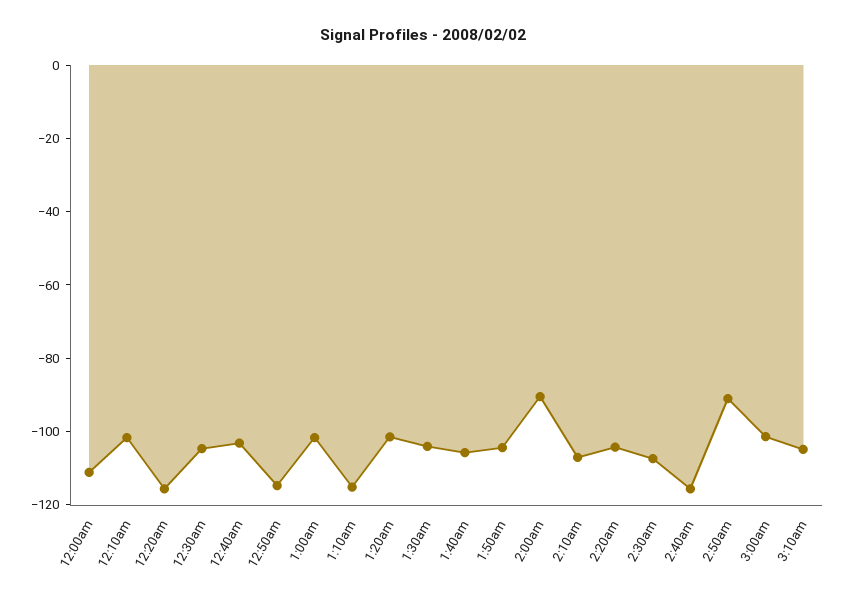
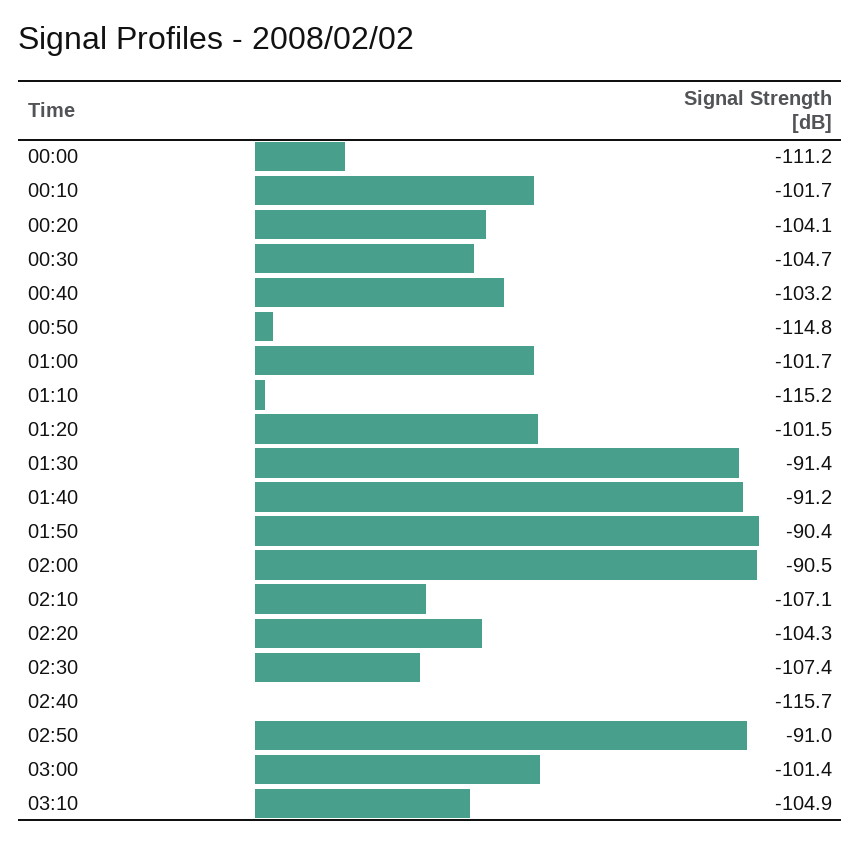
12:20am: -115 -> -104.1
1:30am: -105 -> -91.4
1:40am: -105 -> -91.2
1:50am: -105 -> -90.4

